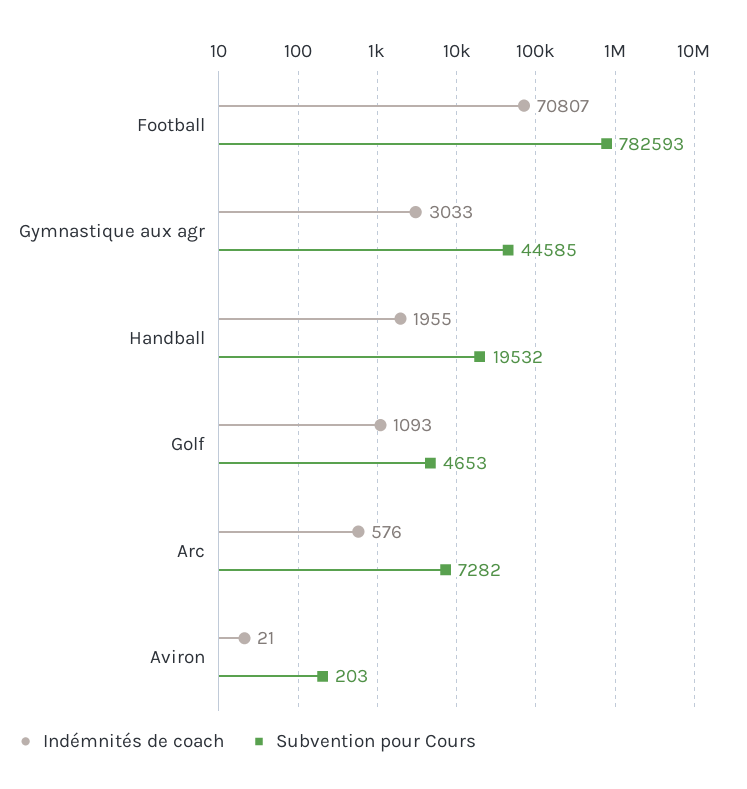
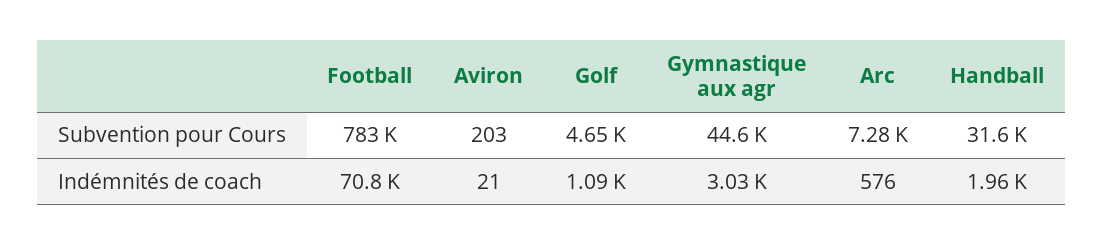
Subvention pour Cours, Handball: 19532 -> 31600

